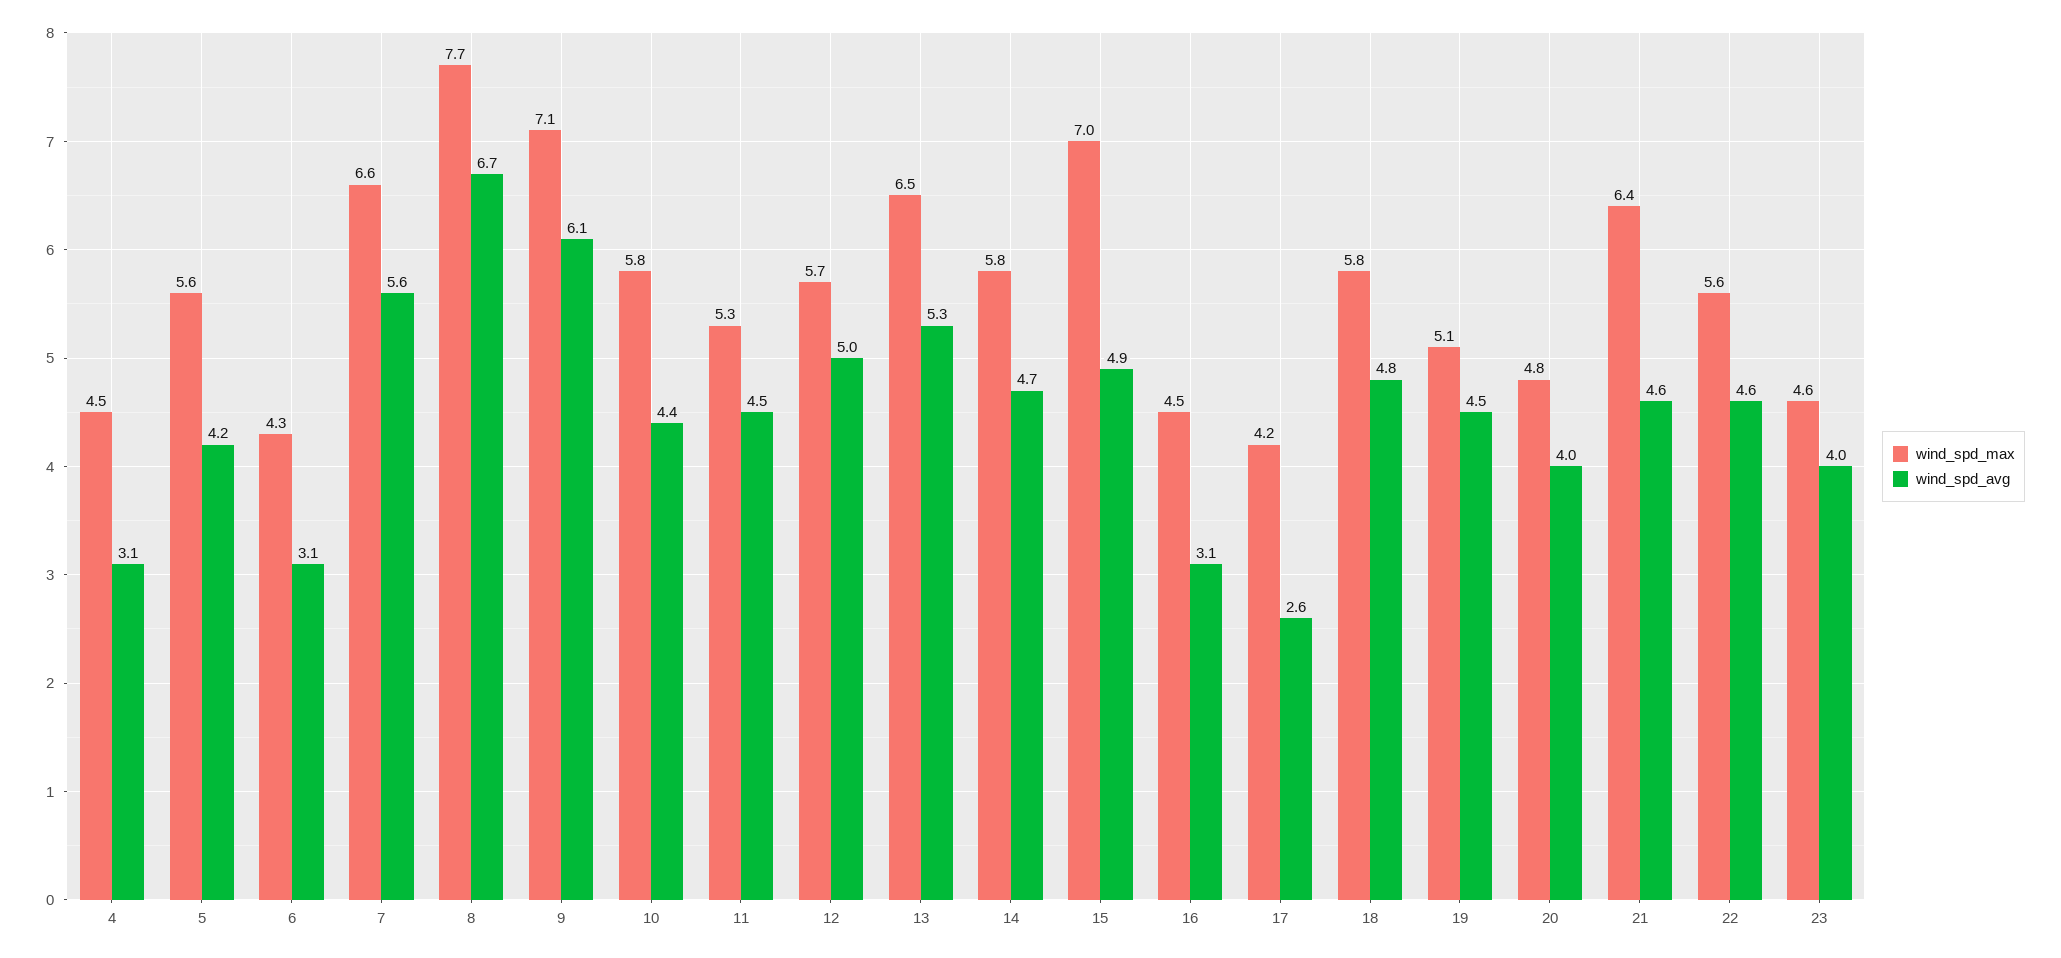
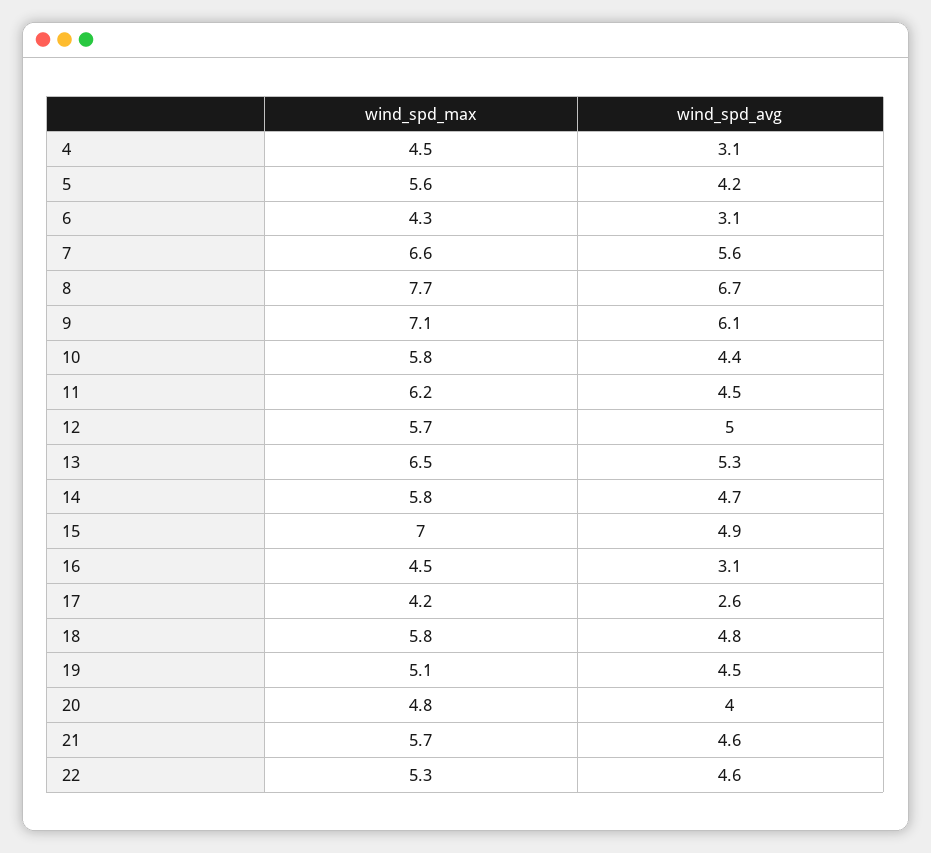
wind_spd_max, 11: 5.3 -> 6.2
wind_spd_max, 21: 6.4 -> 5.7
wind_spd_max, 22: 5.6 -> 5.3
wind_spd_max, 23: 4.6 -> none
wind_spd_avg, 23: 4 -> none

